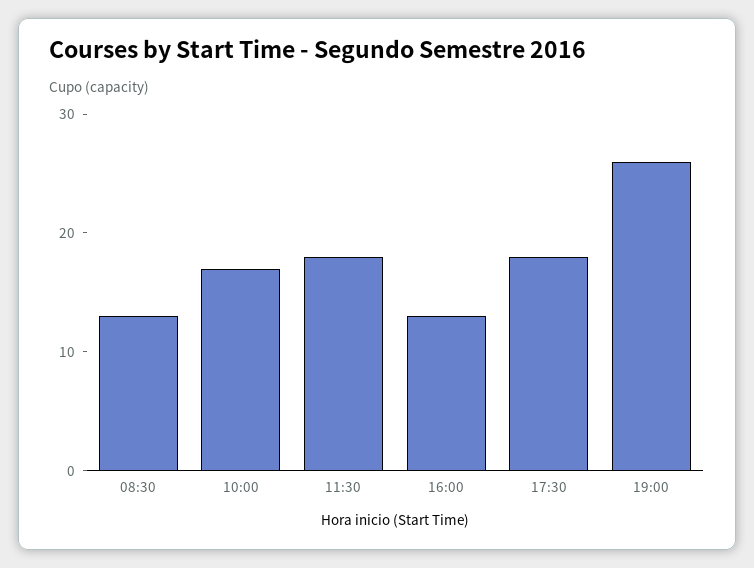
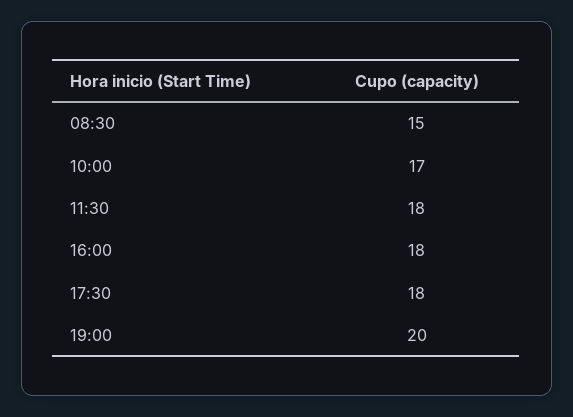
08:30: 13 -> 15
16:00: 13 -> 18
19:00: 26 -> 20

